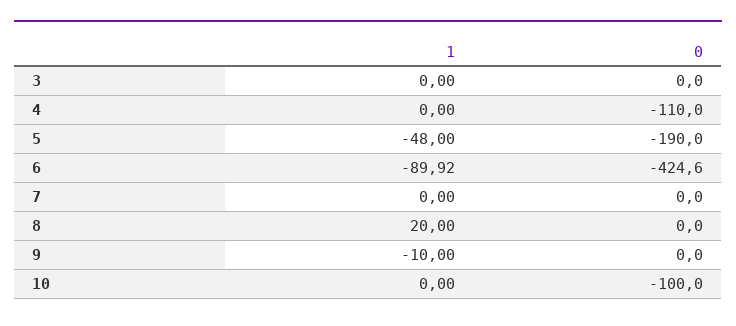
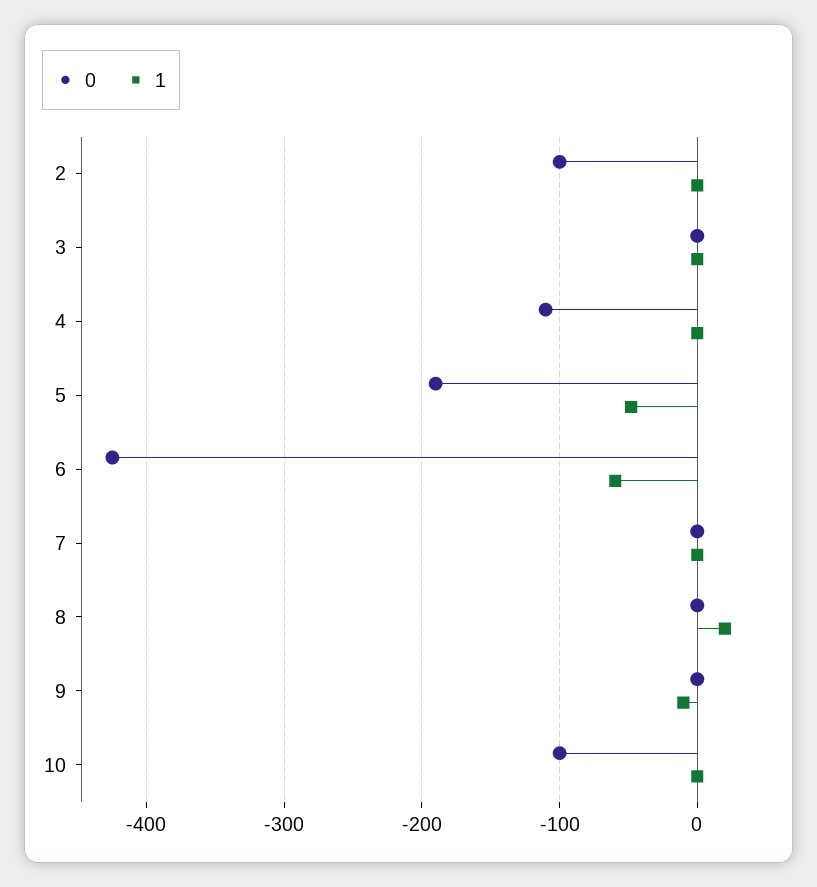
1, 6: -89.92 -> -60
0, 2: none -> -100
1, 2: none -> 0

